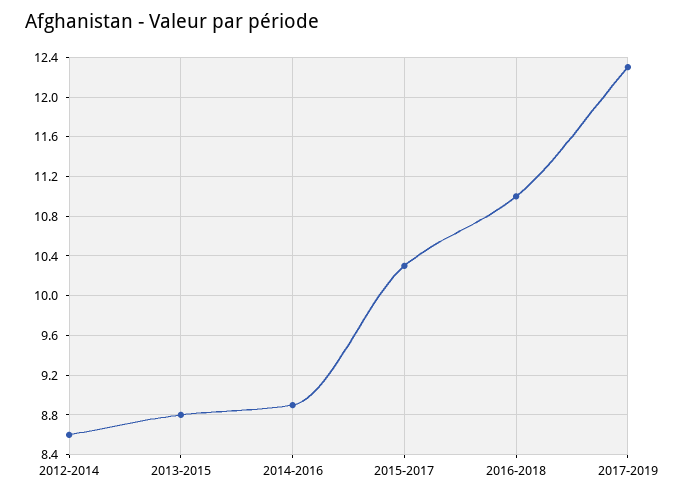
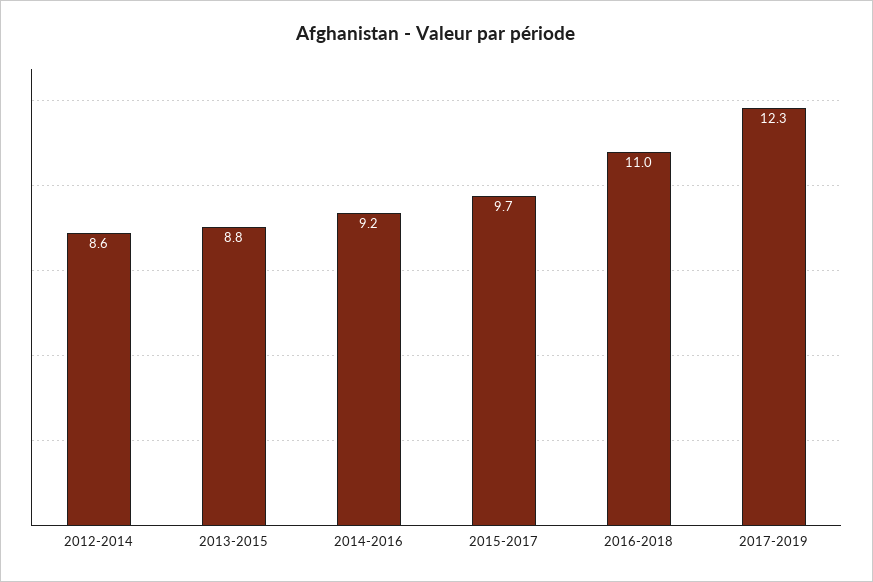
2014-2016: 8.9 -> 9.2
2015-2017: 10.3 -> 9.7

